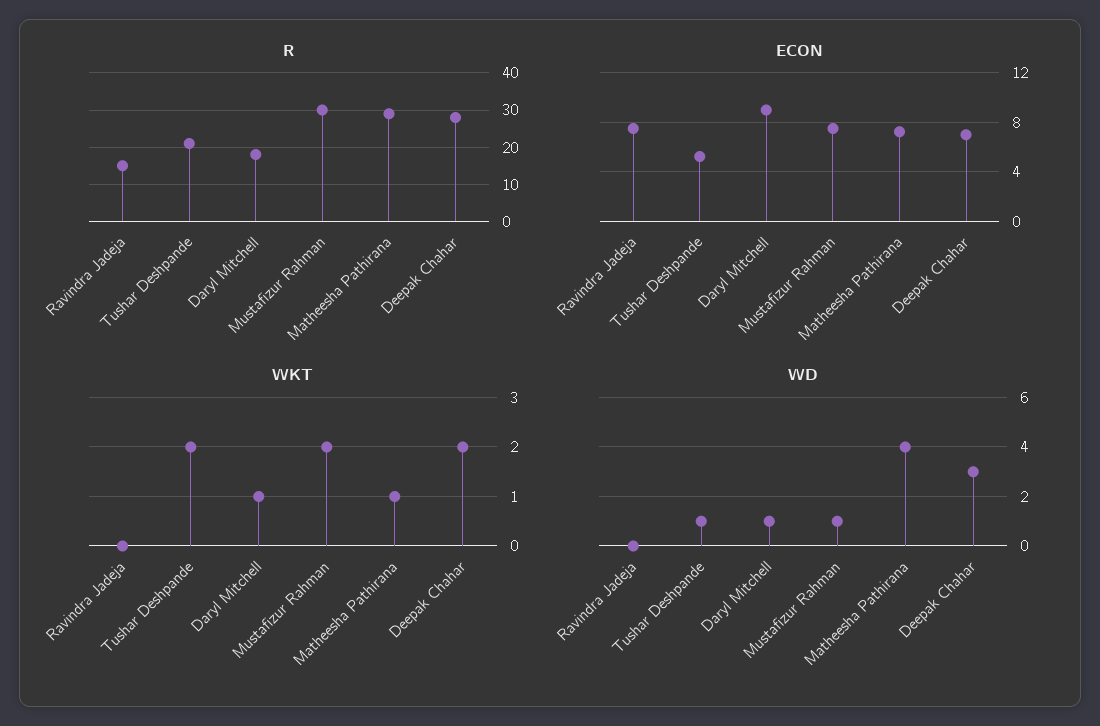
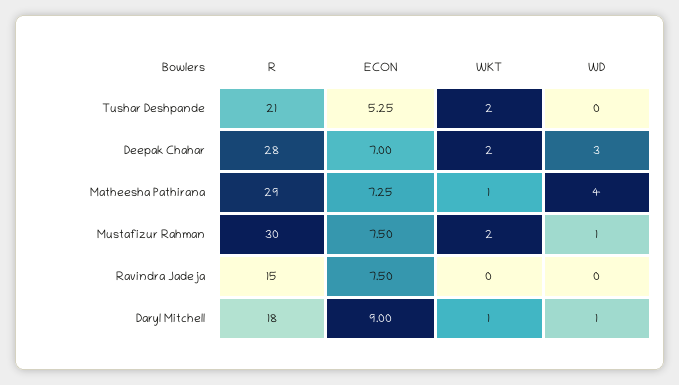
WD, Tushar Deshpande: 1 -> 0

